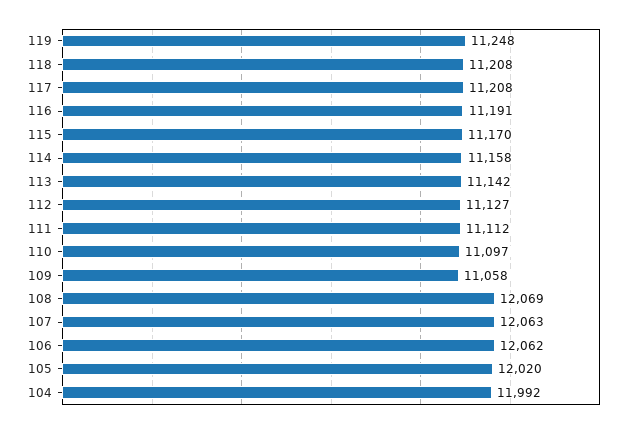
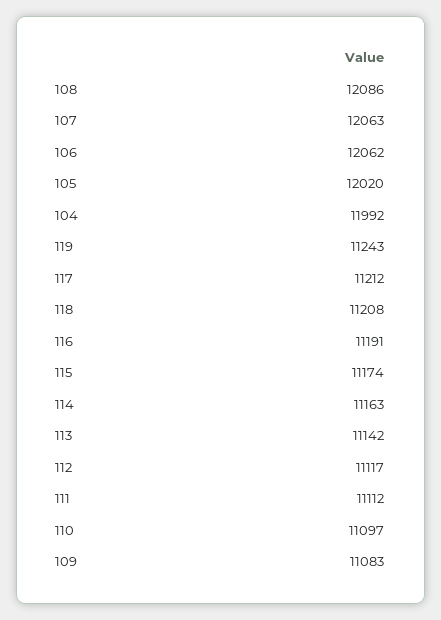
119: 11248 -> 11243
117: 11208 -> 11212
115: 11170 -> 11174
114: 11158 -> 11163
112: 11127 -> 11117
109: 11058 -> 11083
108: 12069 -> 12086

